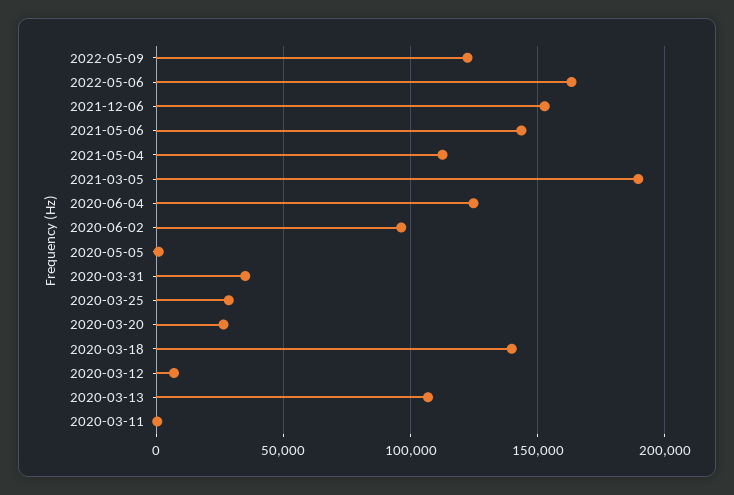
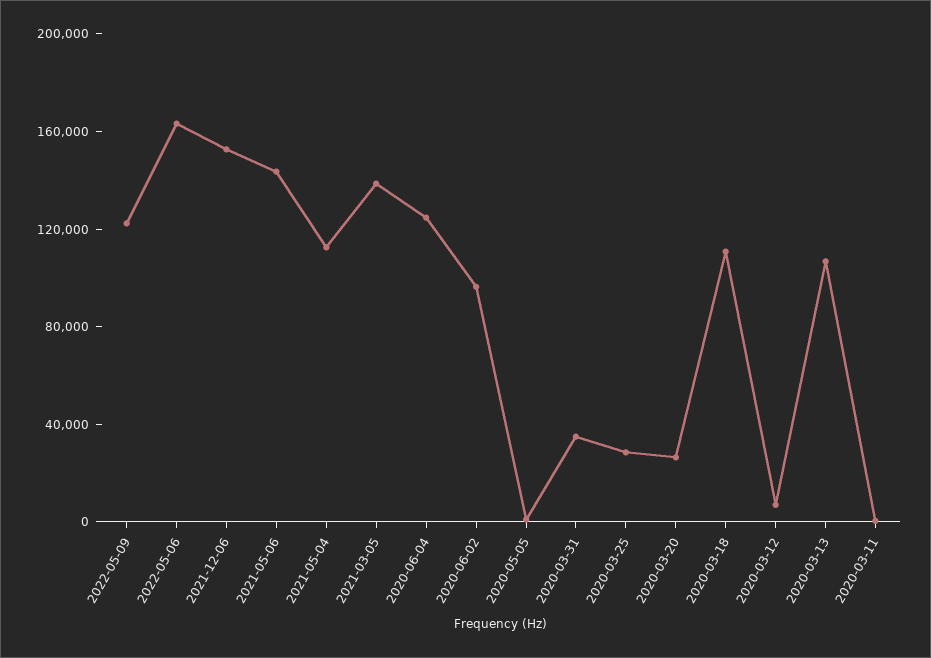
2021-03-05: 190000 -> 140000
2020-03-18: 140000 -> 110000

